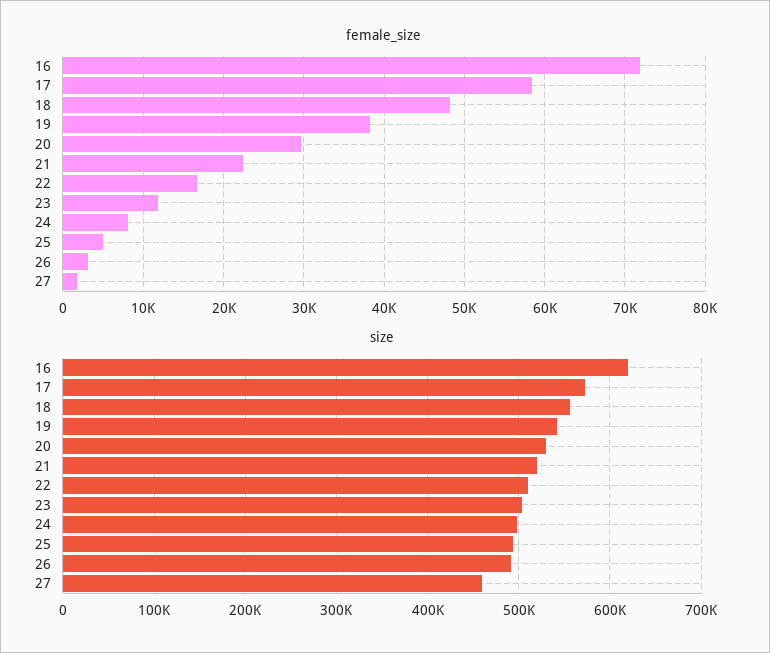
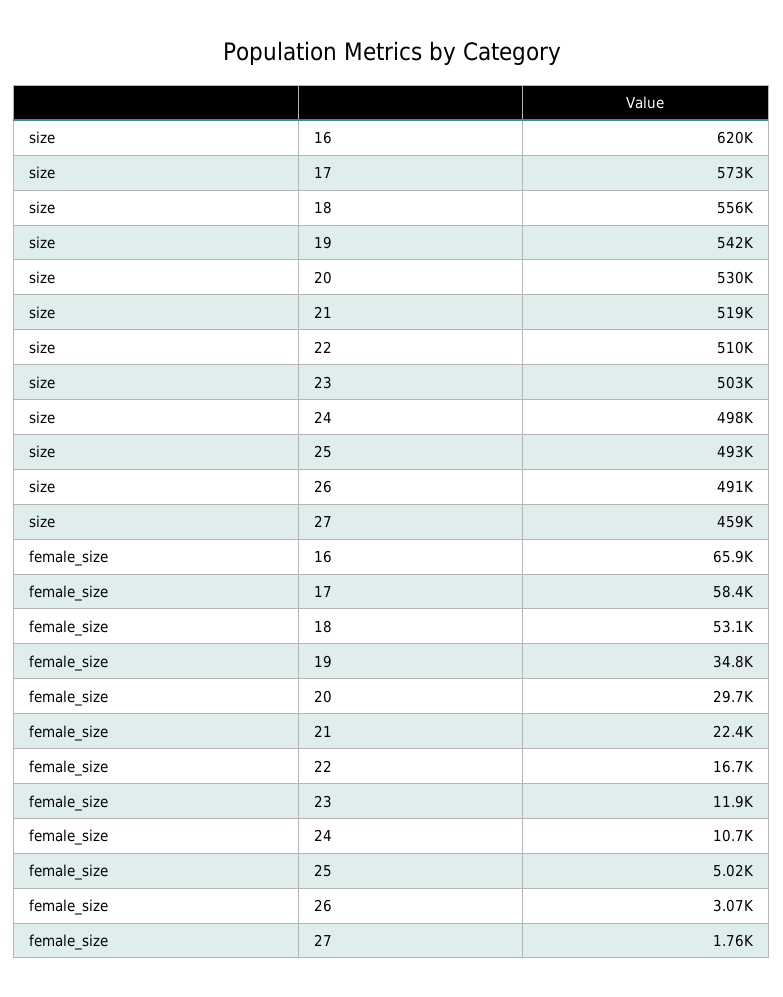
female_size, 16: 72000 -> 65900
female_size, 18: 48000 -> 53100
female_size, 19: 38000 -> 34800
female_size, 24: 8000 -> 10700

